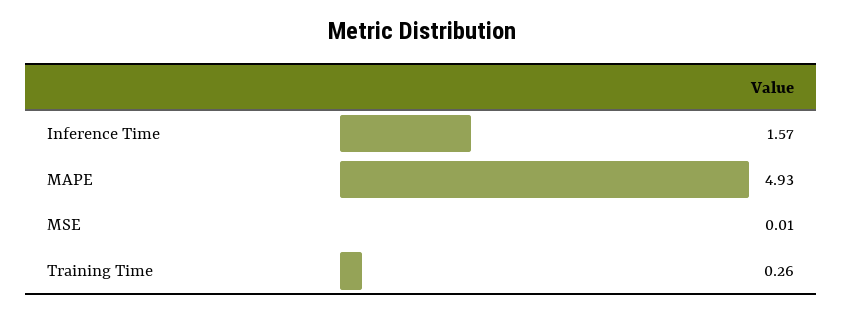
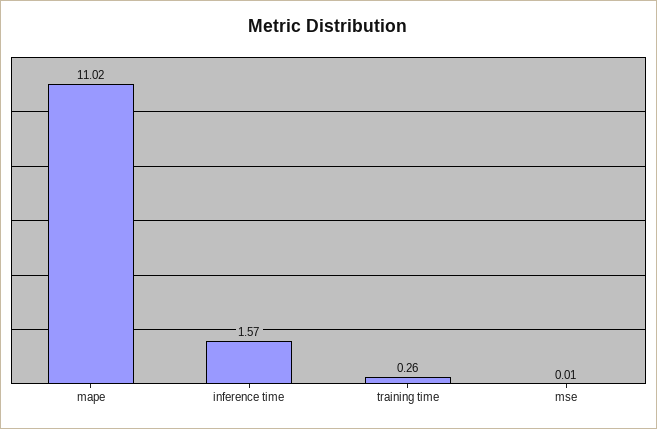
MAPE: 4.93 -> 11.02

